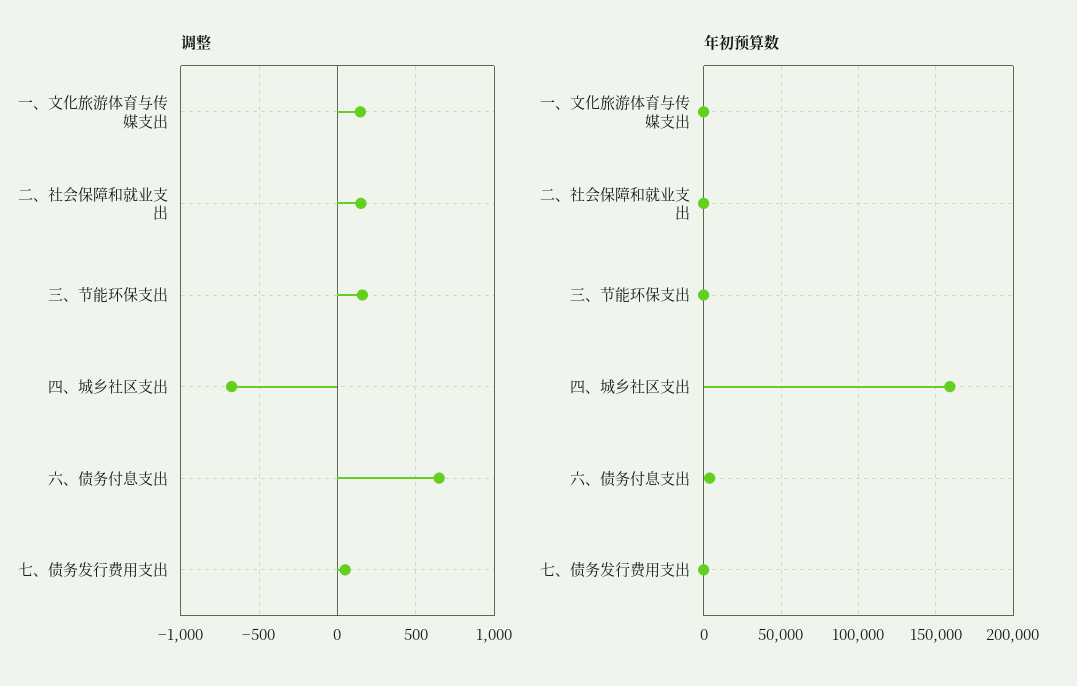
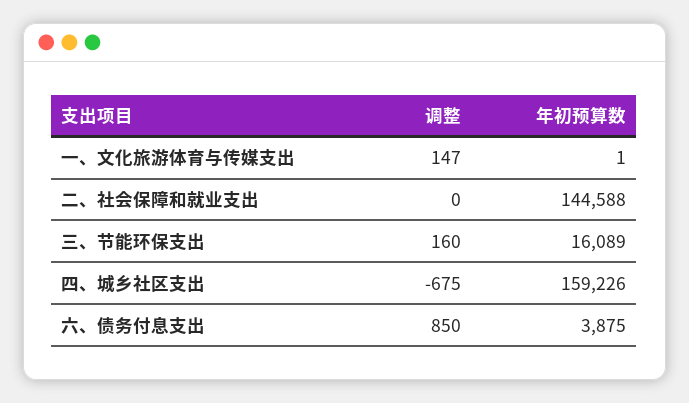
调整, 二、社会保障和就业支出: 150 -> 0
调整, 六、债务付息支出: 650 -> 850
调整, 七、债务发行费用支出: 50 -> none
年初预算数, 二、社会保障和就业支出: 0 -> 144588
年初预算数, 三、节能环保支出: 0 -> 16089
年初预算数, 七、债务发行费用支出: 0 -> none

